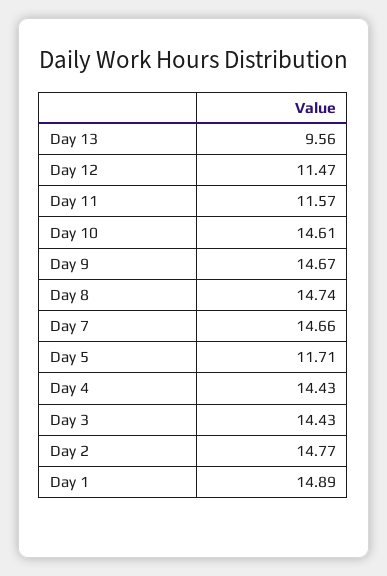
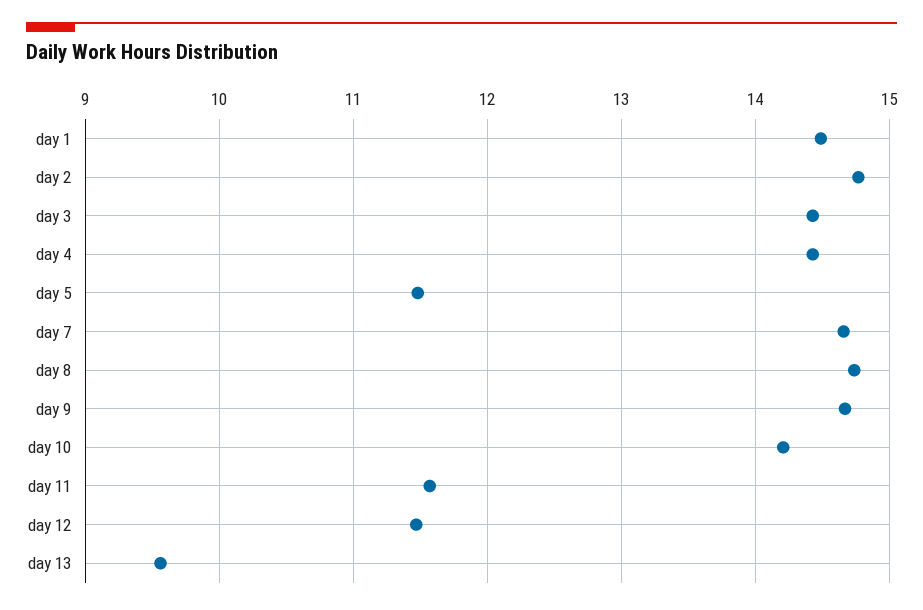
Day 10: 14.61 -> 14.2
Day 5: 11.71 -> 11.5
Day 1: 14.89 -> 14.5

